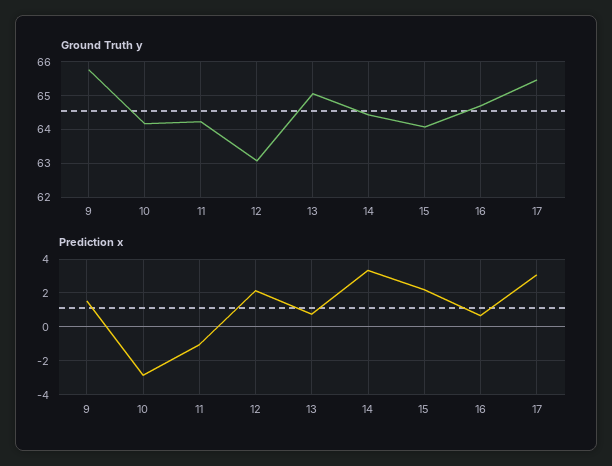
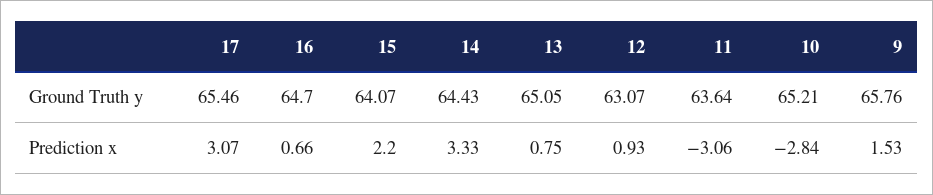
Ground Truth y, 10: 64.2 -> 65.21
Ground Truth y, 11: 64.2 -> 63.64
Prediction x, 11: -1 -> -3.06
Prediction x, 12: 2 -> 0.93

